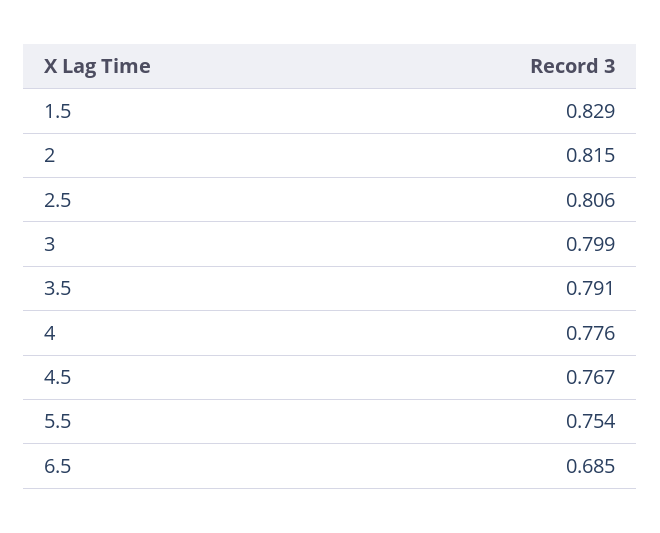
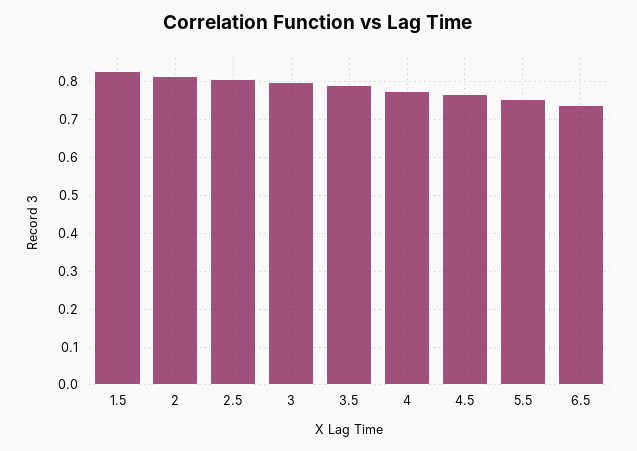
6.5: 0.685 -> 0.74

